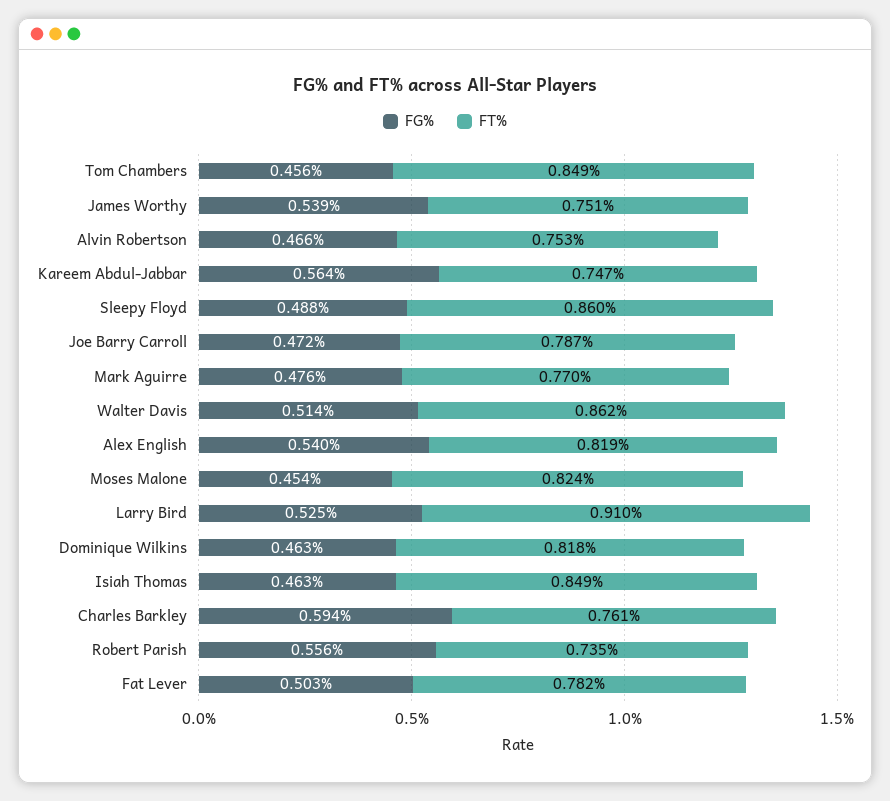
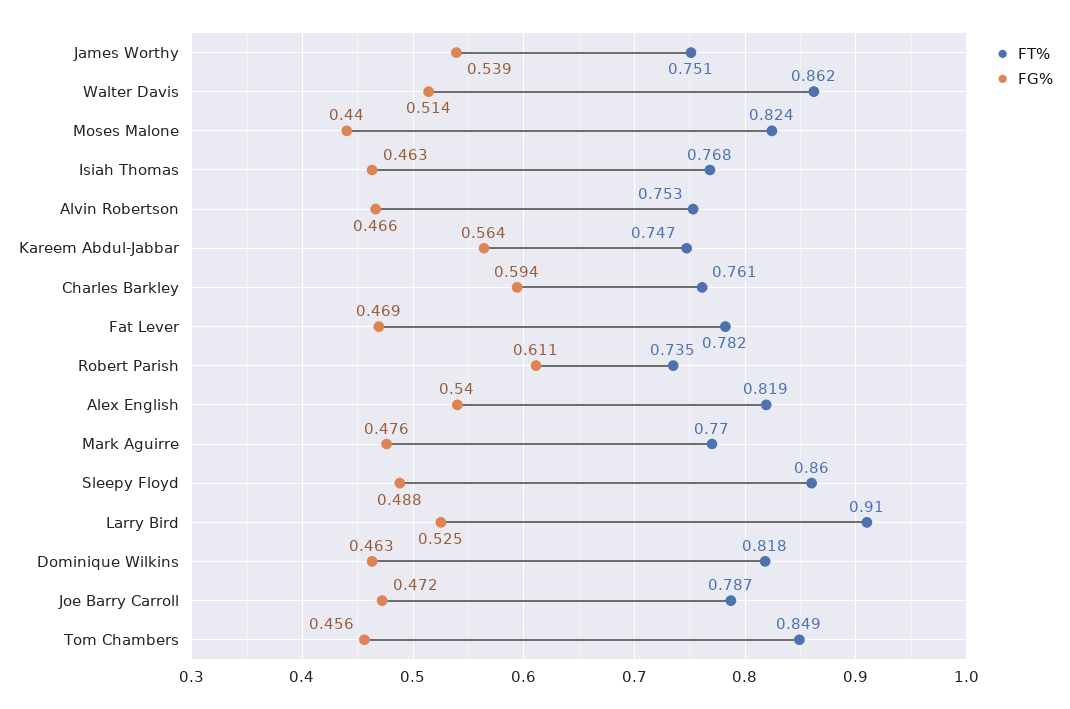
FG%, Moses Malone: 0.454 -> 0.44
FT%, Isiah Thomas: 0.849 -> 0.768
FG%, Robert Parish: 0.556 -> 0.611
FG%, Fat Lever: 0.503 -> 0.469

